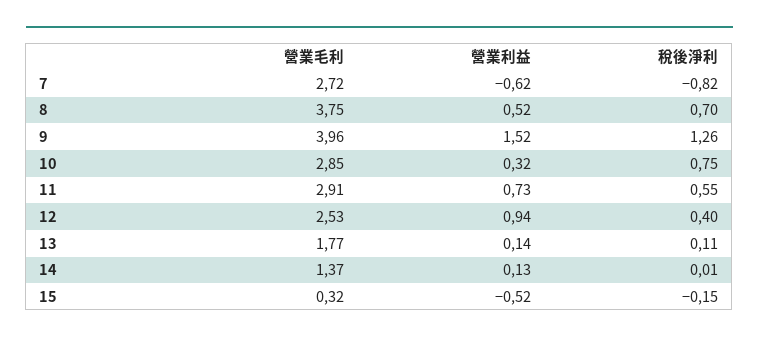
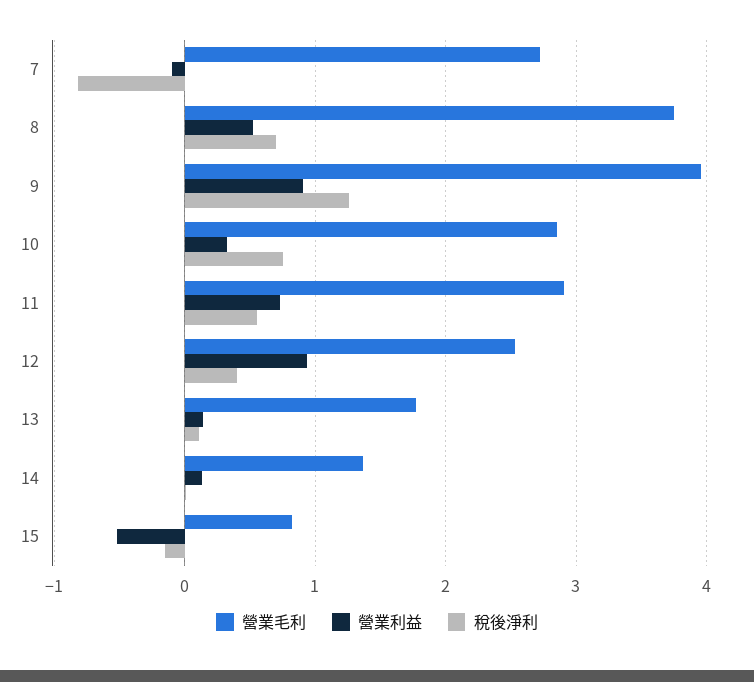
營業利益, 7: -0.62 -> -0.1
營業利益, 9: 1.52 -> 0.9
營業毛利, 15: 0.32 -> 0.8

